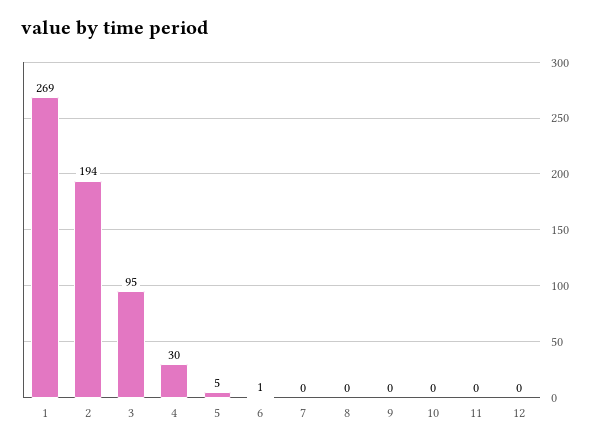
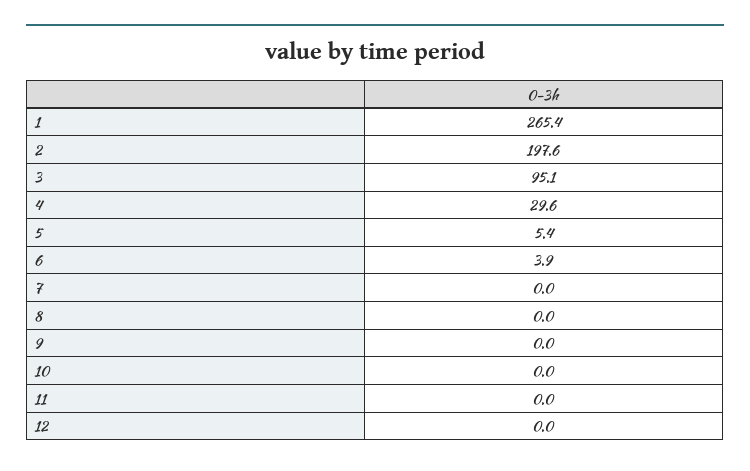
1: 269 -> 265.4
2: 194 -> 197.6
6: 1 -> 3.9

